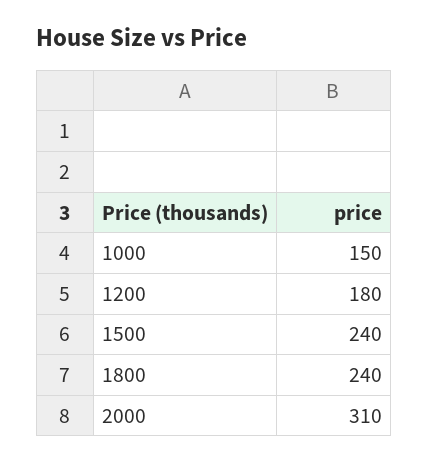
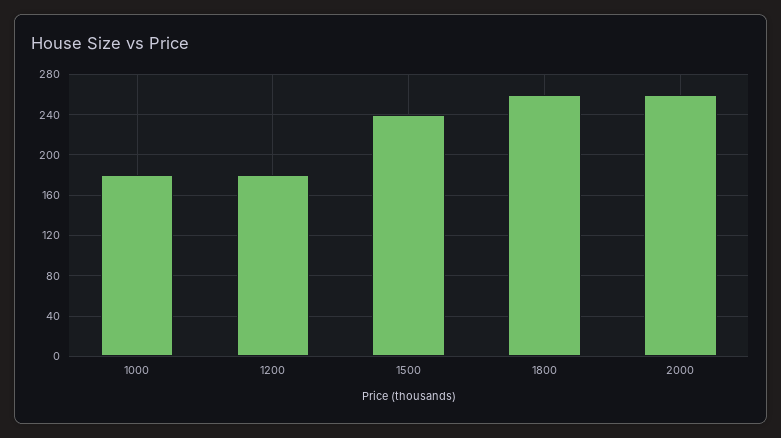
1000: 150 -> 180
1800: 240 -> 260
2000: 310 -> 260

